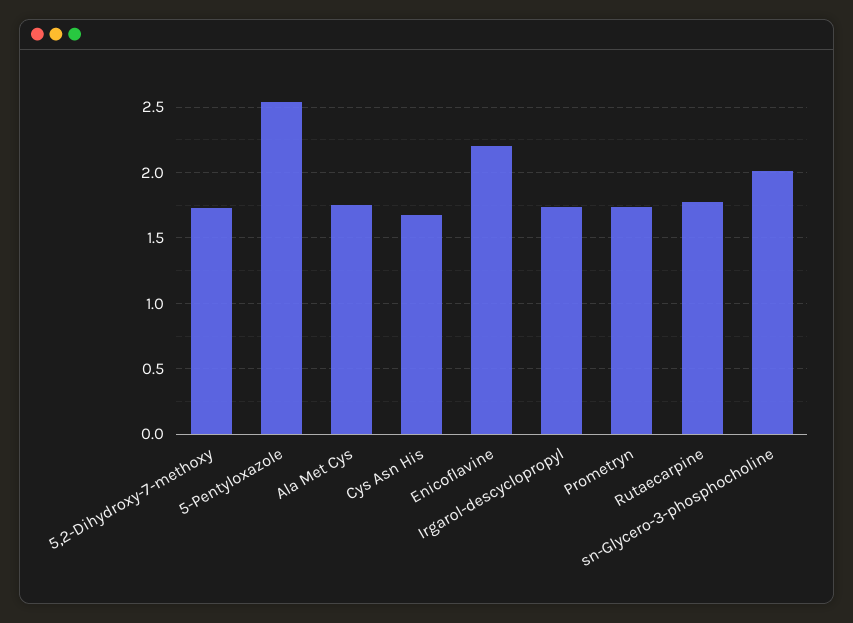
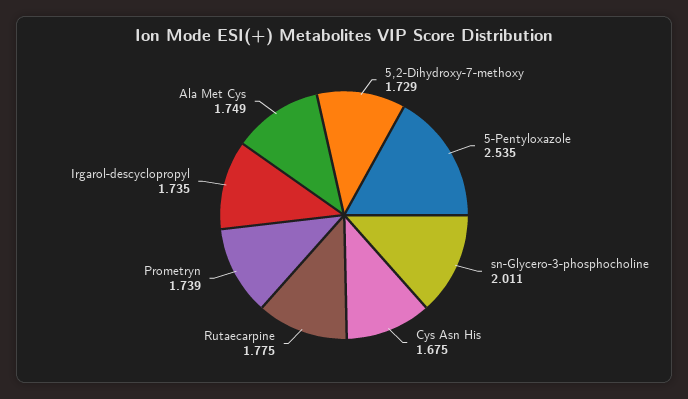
Enicoflavine: 2.2 -> none

